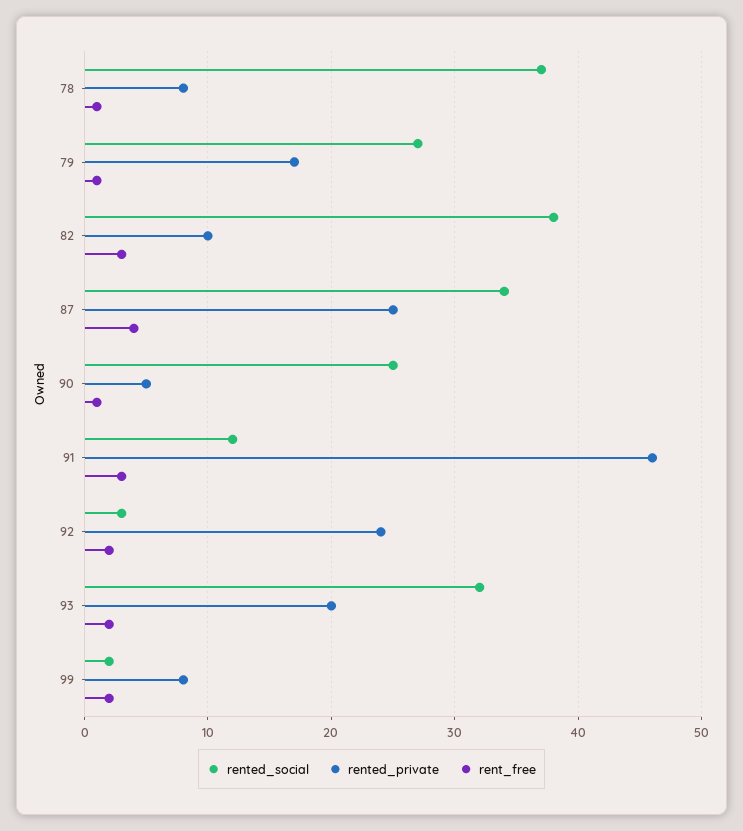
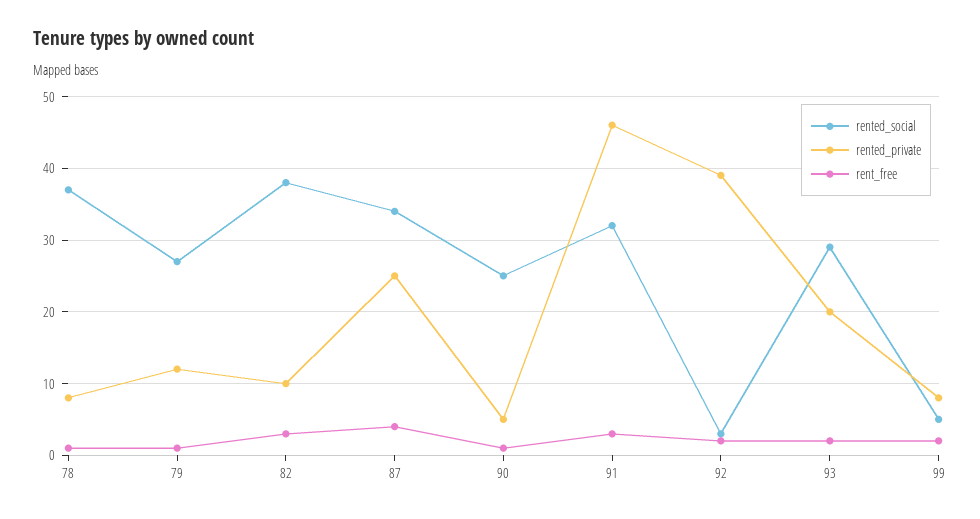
rented_private, 79: 17 -> 12
rented_social, 91: 12 -> 32
rented_private, 92: 24 -> 39
rented_social, 93: 32 -> 29
rented_social, 99: 2 -> 5

